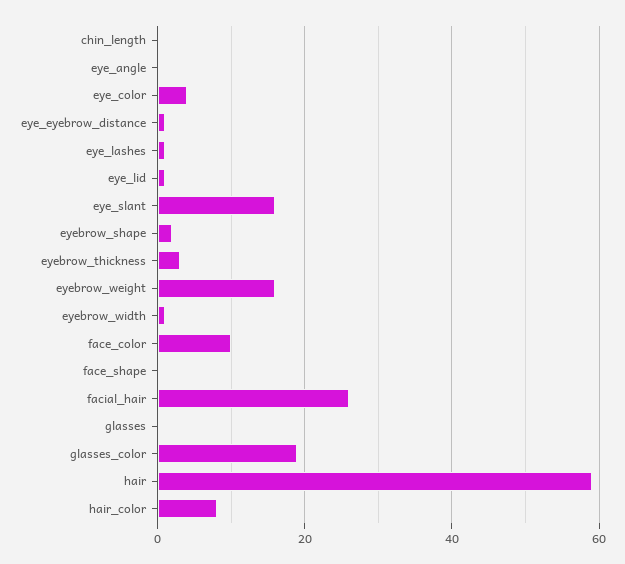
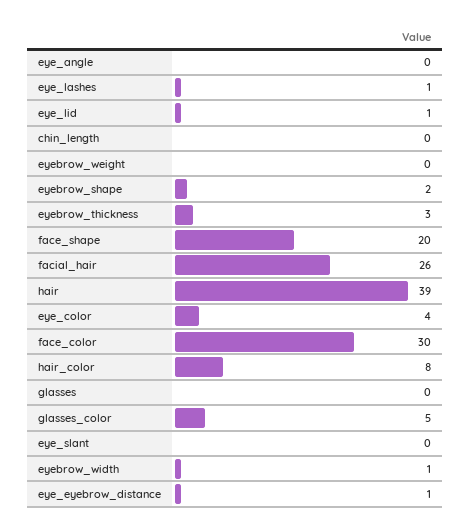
eye_slant: 15 -> 0
eyebrow_weight: 15 -> 0
face_color: 10 -> 30
face_shape: 0 -> 20
glasses_color: 20 -> 5
hair: 60 -> 39

